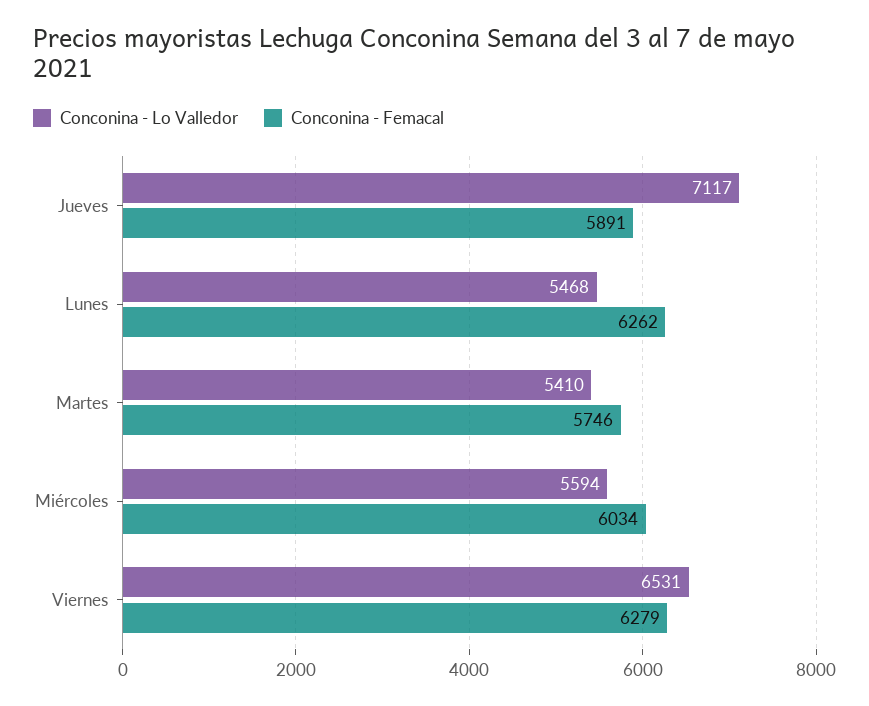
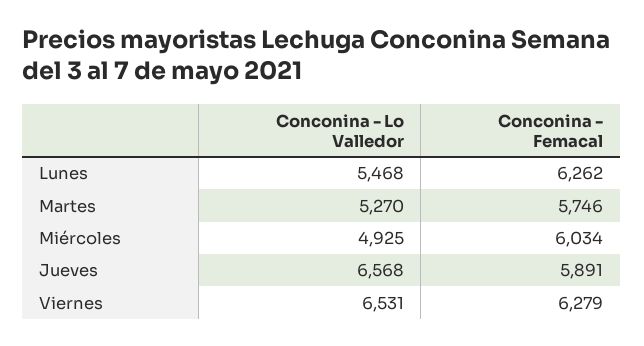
Conconina - Lo Valledor, Jueves: 7117 -> 6568
Conconina - Lo Valledor, Martes: 5410 -> 5270
Conconina - Lo Valledor, Miércoles: 5594 -> 4925

